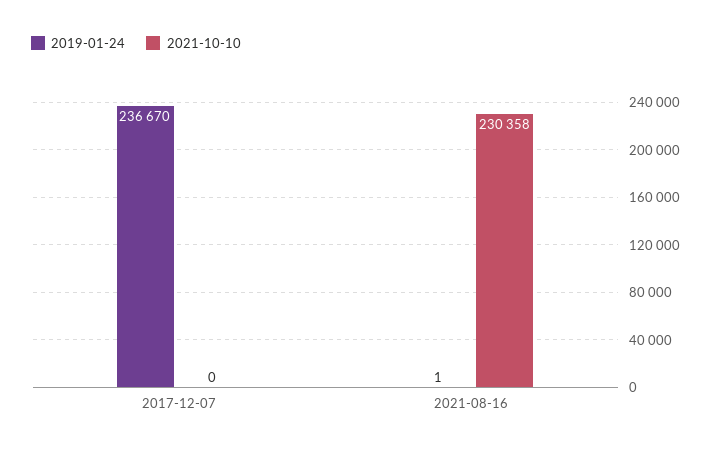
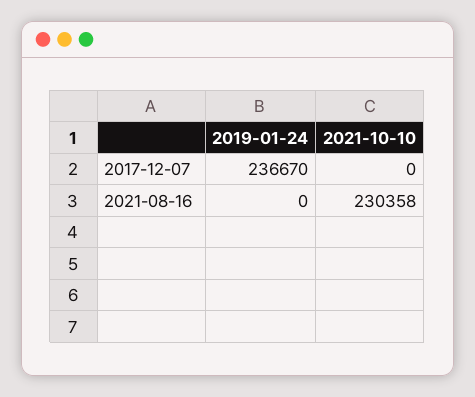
2019-01-24, 2021-08-16: 1 -> 0

